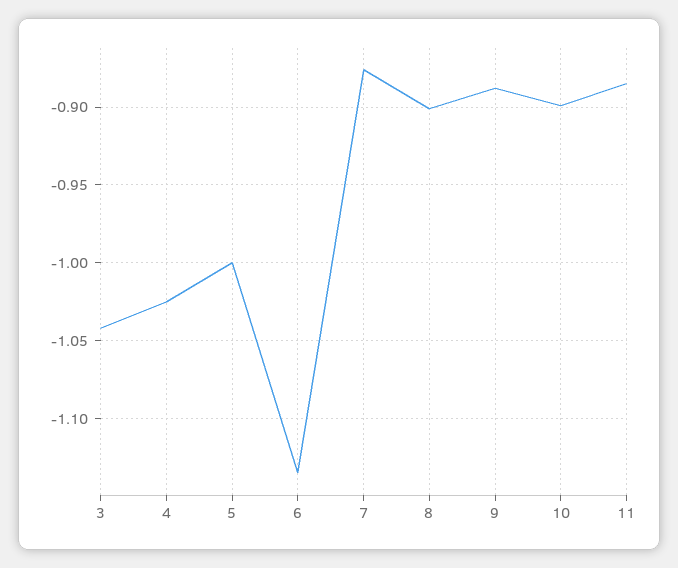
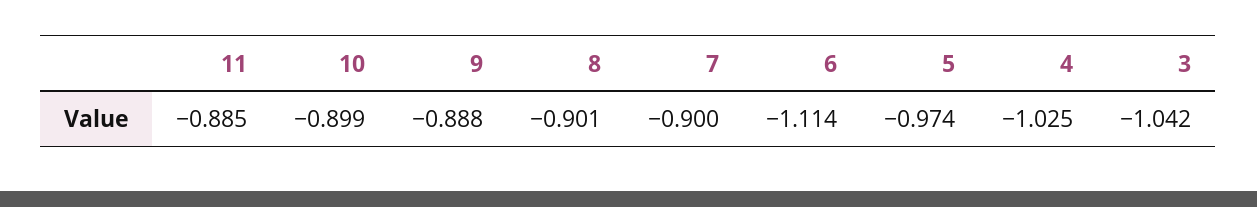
5: -1 -> -0.974
6: -1.135 -> -1.114
7: -0.875 -> -0.9

